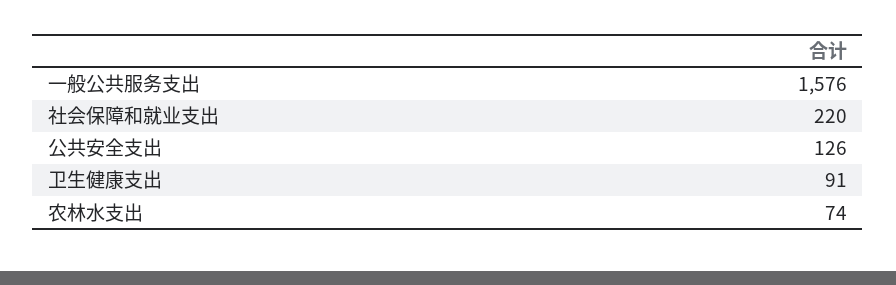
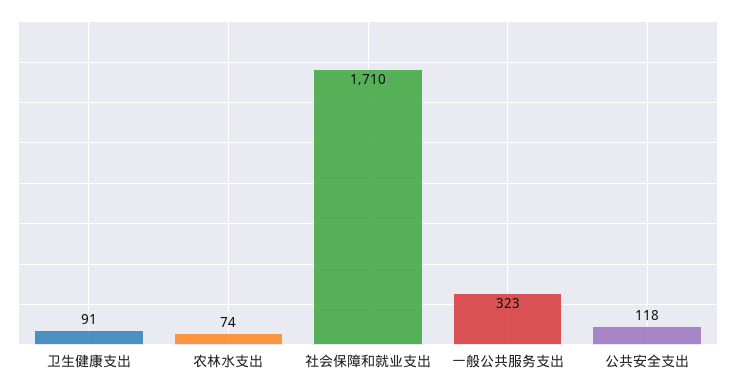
一般公共服务支出: 1576 -> 323
社会保障和就业支出: 220 -> 1710
公共安全支出: 126 -> 118

